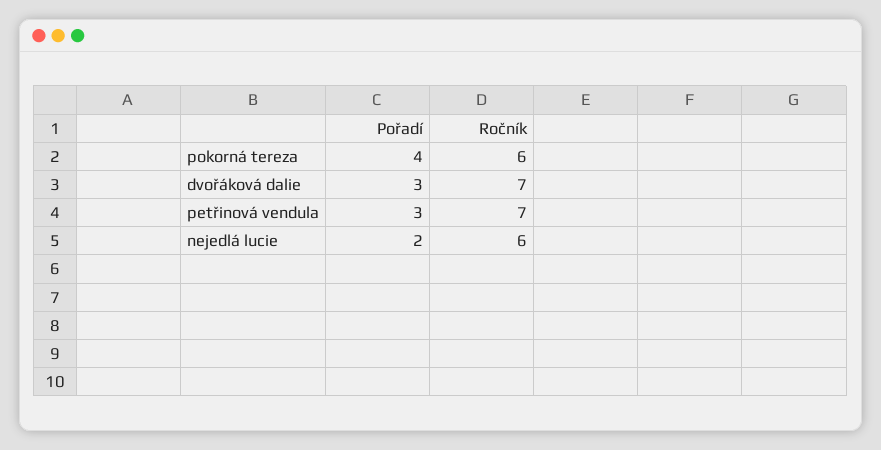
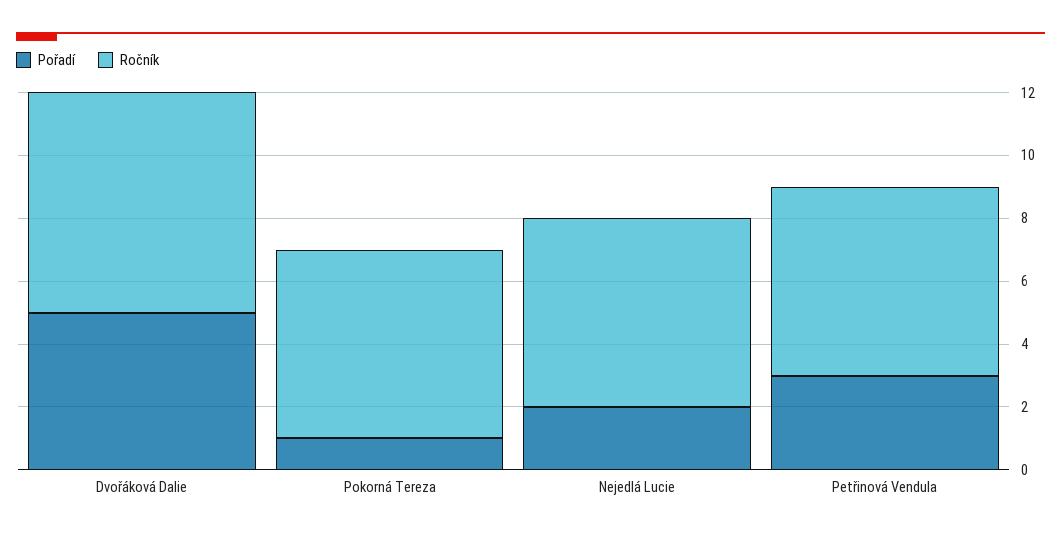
Pořadí, pokorná tereza: 4 -> 1
Pořadí, dvořáková dalie: 3 -> 5
Ročník, petřinová vendula: 7 -> 6

